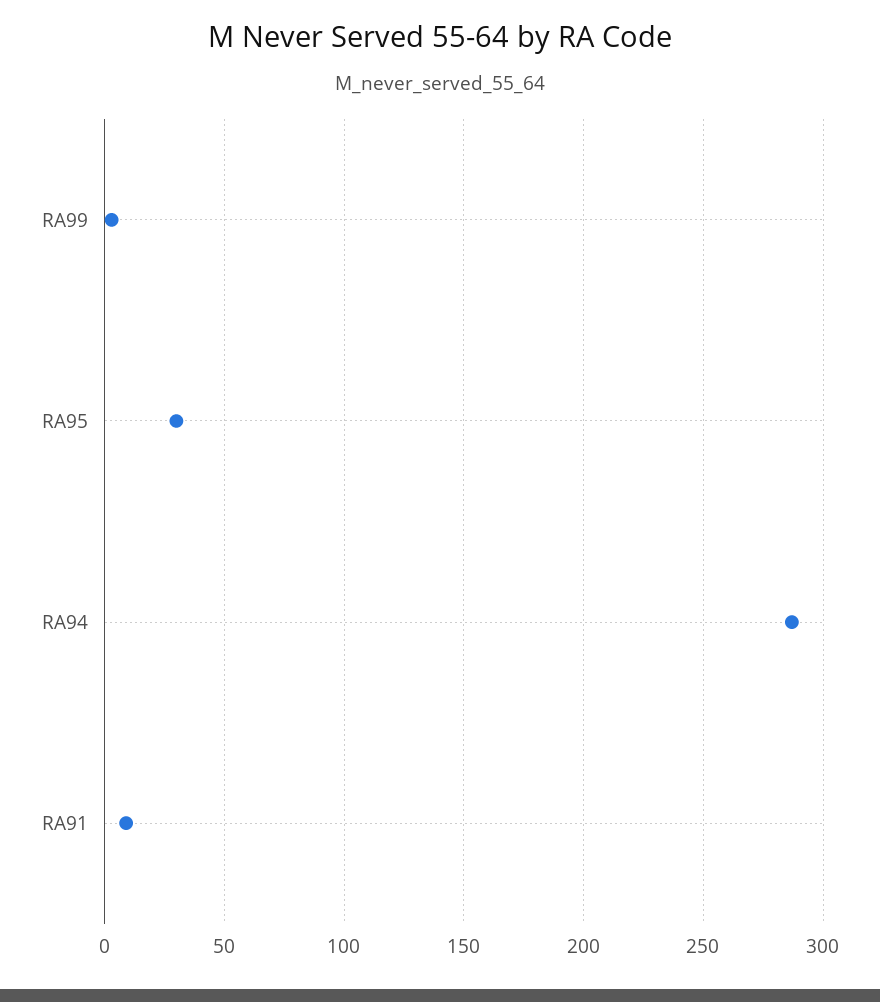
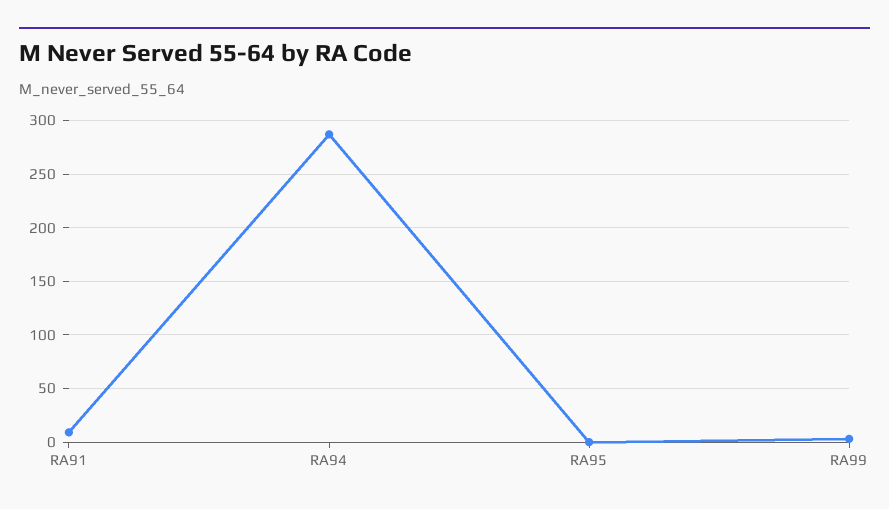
RA95: 30 -> 0

